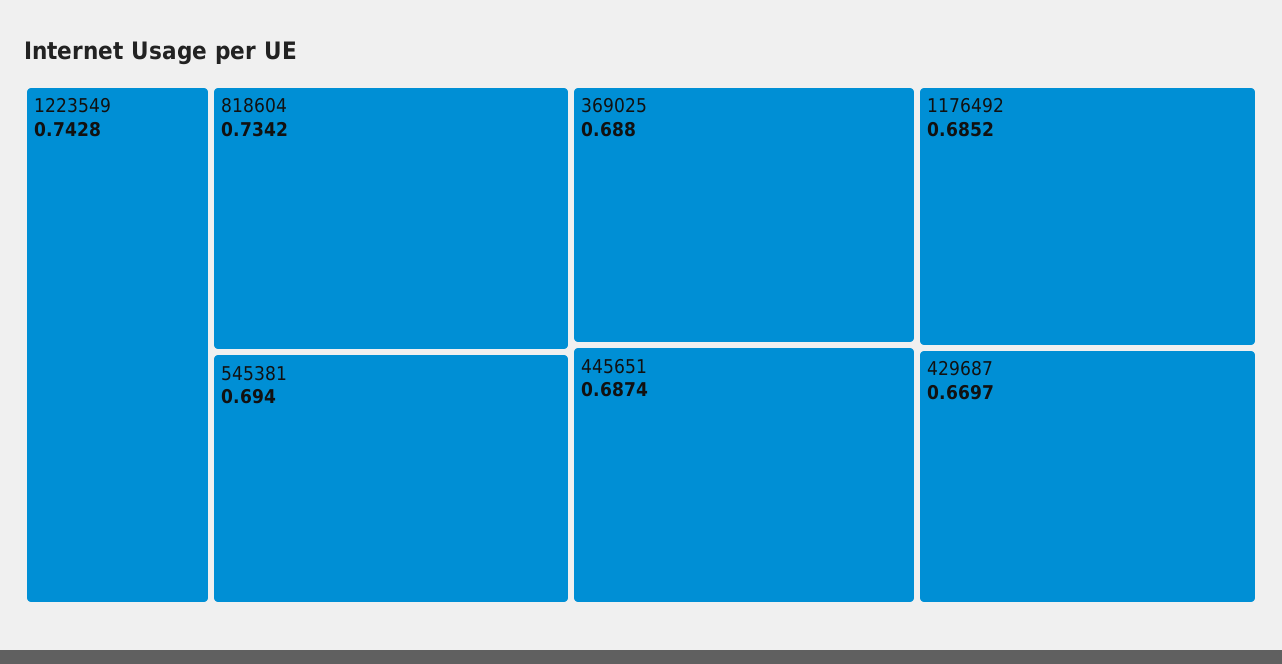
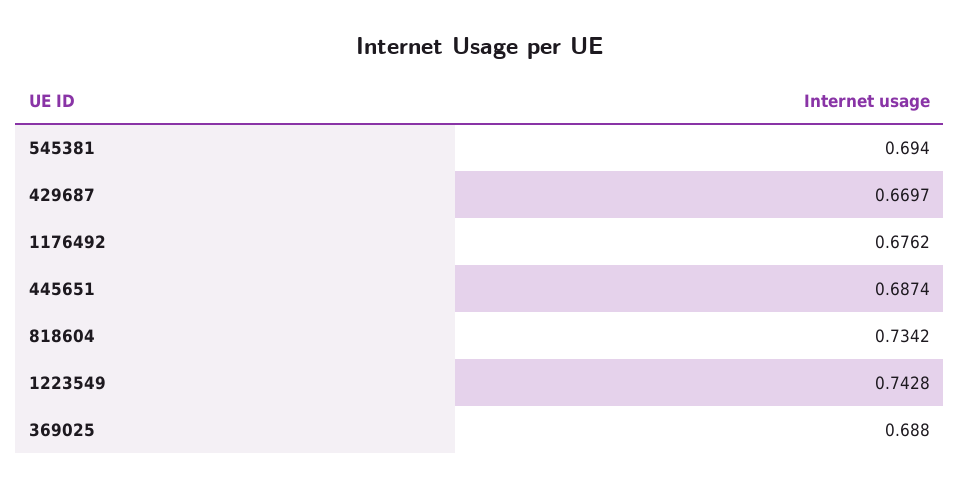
1176492: 0.6852 -> 0.6762

